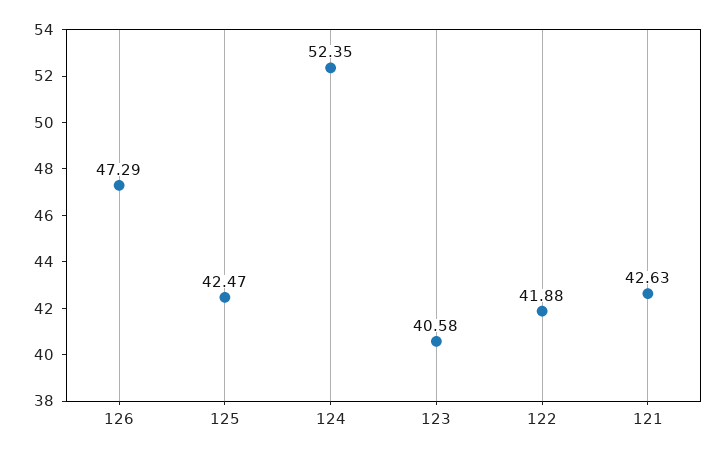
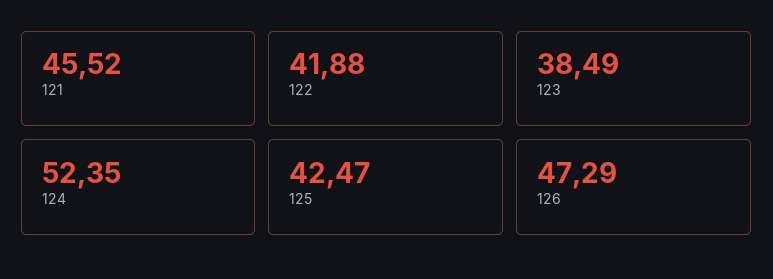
123: 40.58 -> 38.49
121: 42.63 -> 45.52

